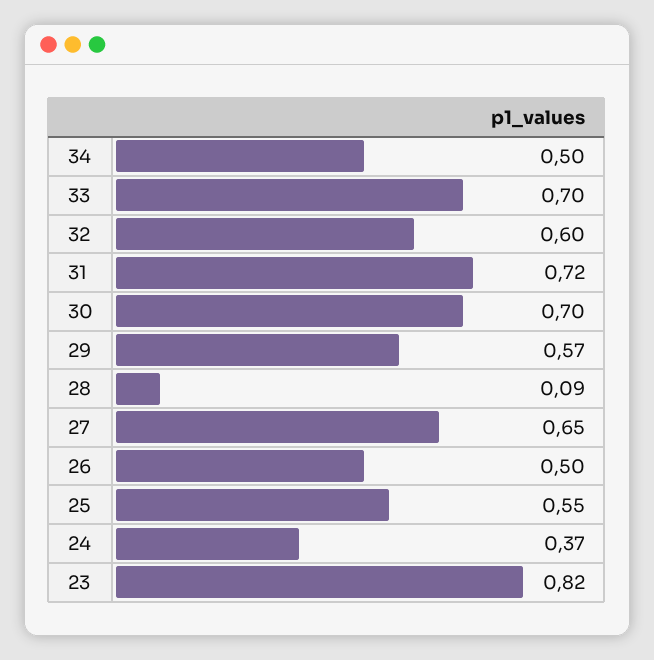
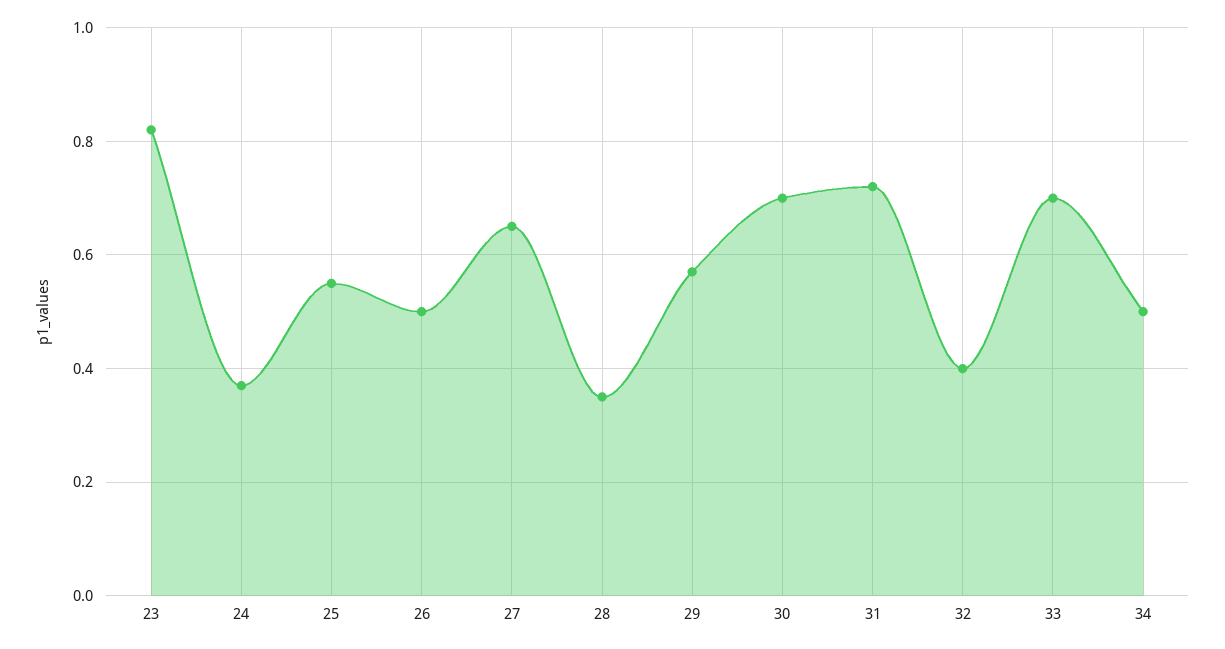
32: 0.6 -> 0.4
28: 0.09 -> 0.35

